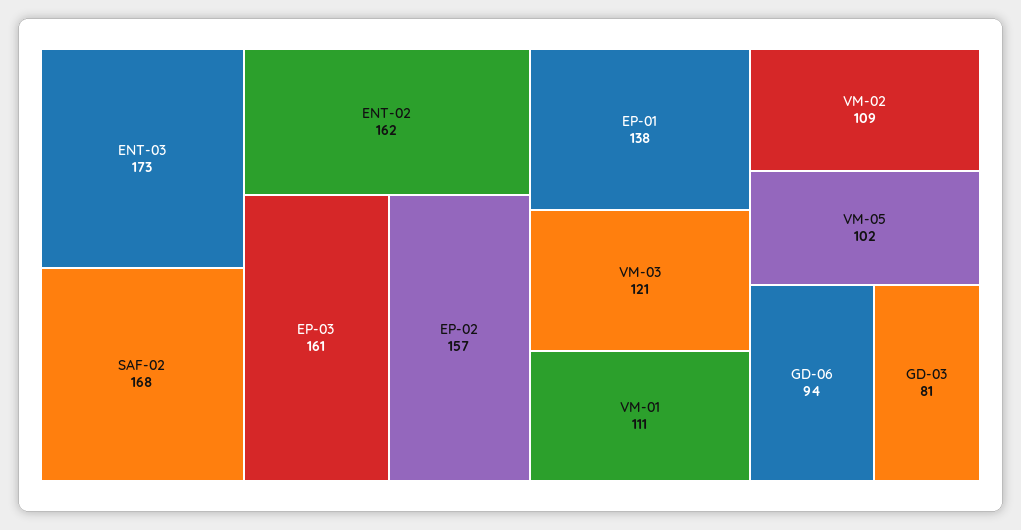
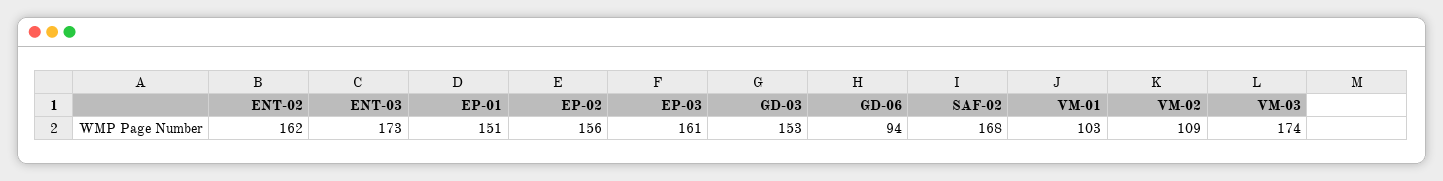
EP-02: 157 -> 156
EP-01: 138 -> 151
VM-03: 121 -> 174
VM-01: 111 -> 103
VM-05: 102 -> none
GD-03: 81 -> 153

